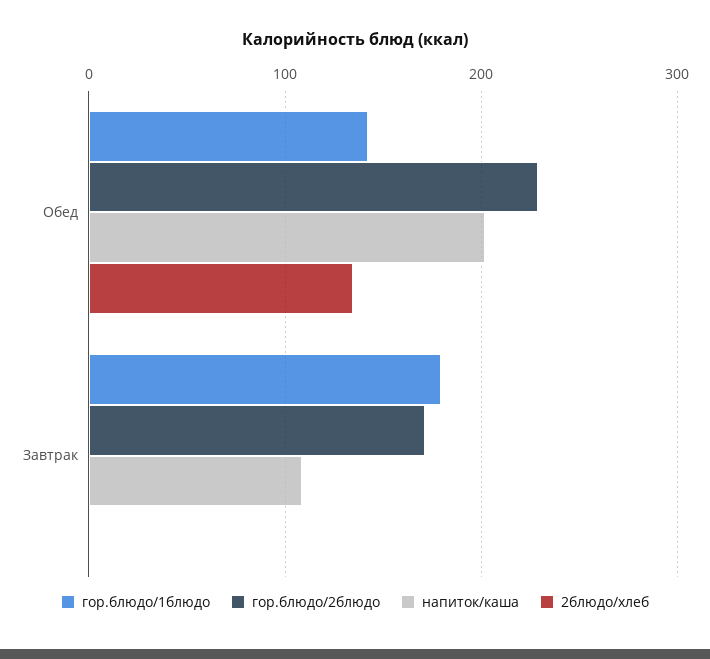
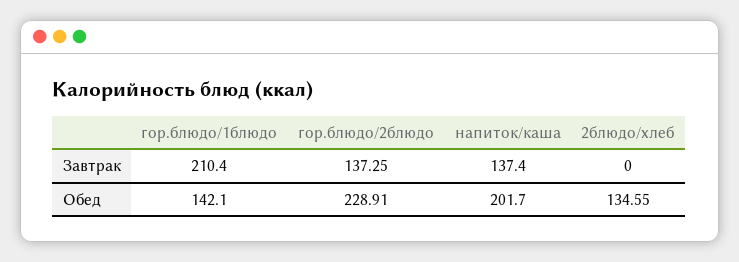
гор.блюдо/1блюдо, Завтрак: 180 -> 210.4
гор.блюдо/2блюдо, Завтрак: 170 -> 137.25
напиток/каша, Завтрак: 110 -> 137.4

